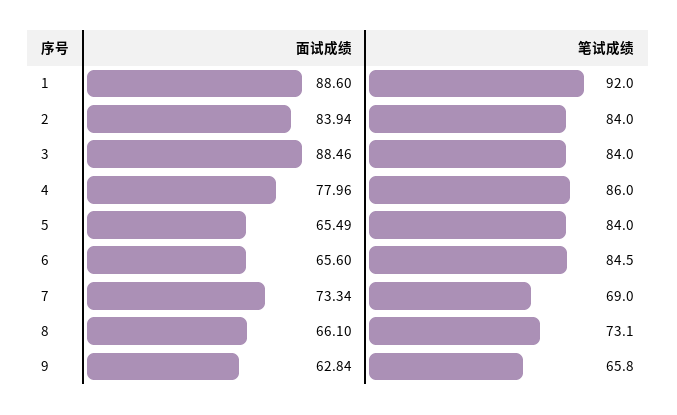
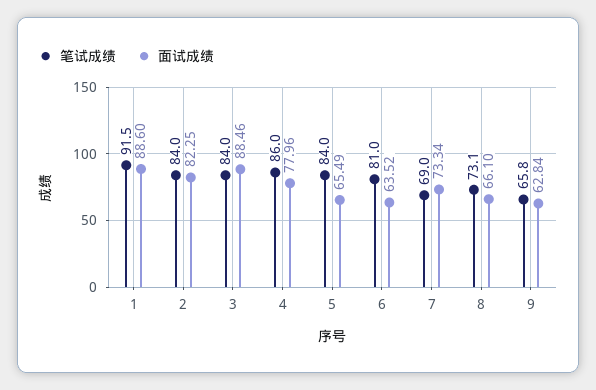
笔试成绩, 1: 92 -> 91.5
面试成绩, 2: 83.94 -> 82.25
面试成绩, 6: 65.6 -> 63.52
笔试成绩, 6: 84.5 -> 81

